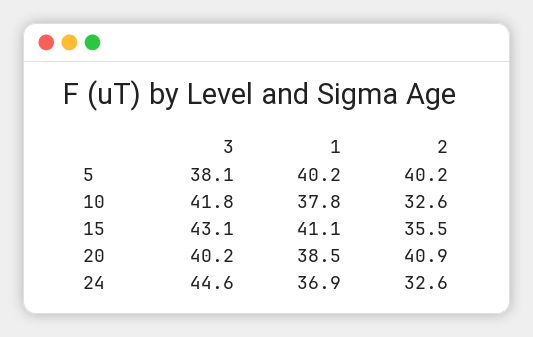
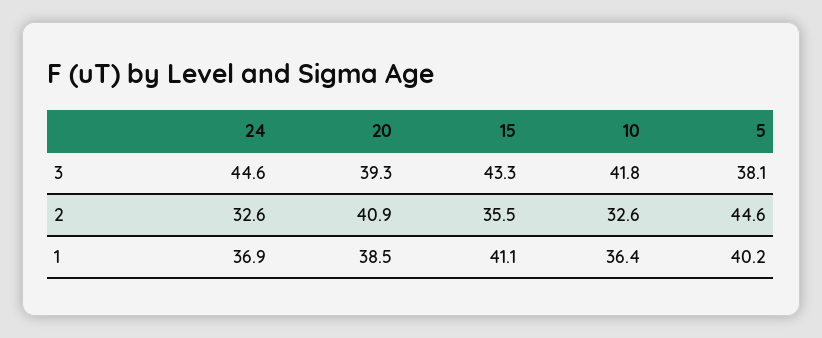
2, 5: 40.2 -> 44.6
1, 10: 37.8 -> 36.4
3, 15: 43.1 -> 43.3
3, 20: 40.2 -> 39.3

